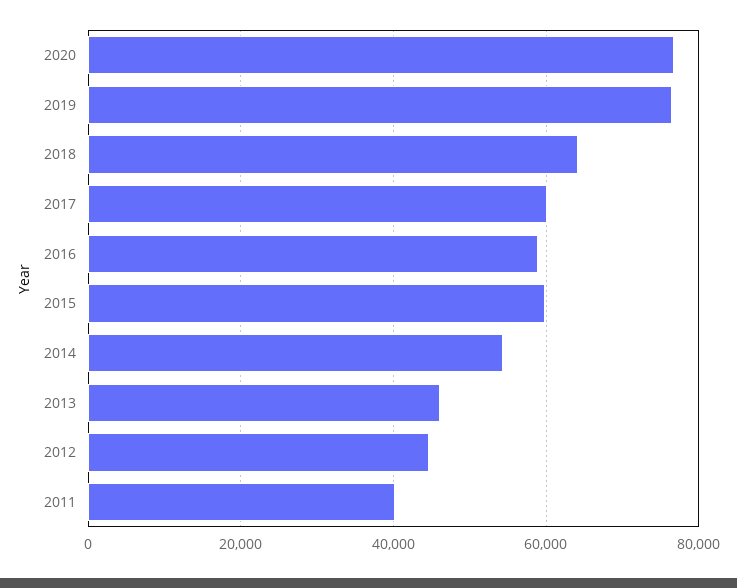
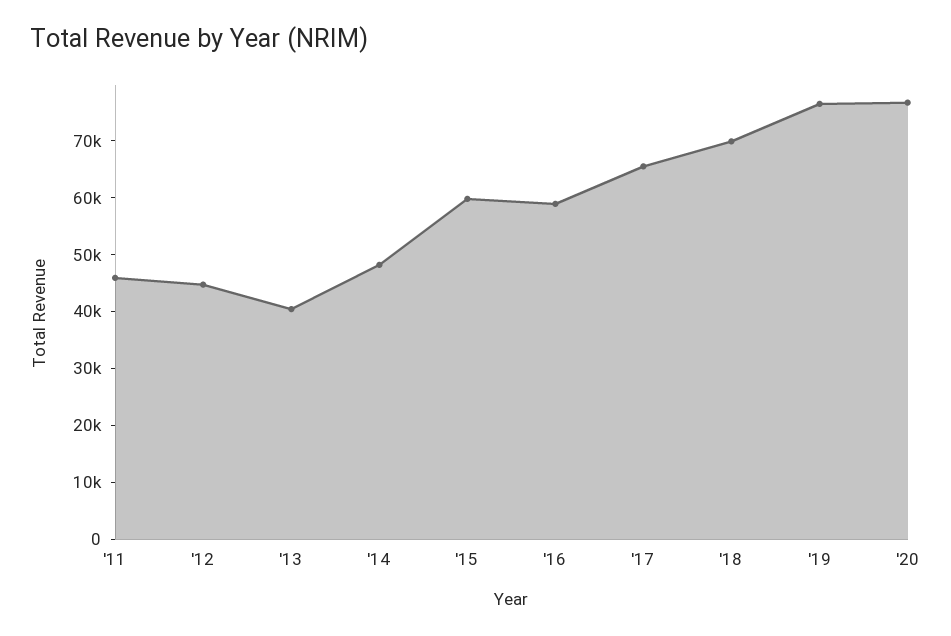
2018: 64000 -> 70000
2017: 60000 -> 66000
2014: 54000 -> 48000
2013: 46000 -> 40000
2011: 40000 -> 46000

